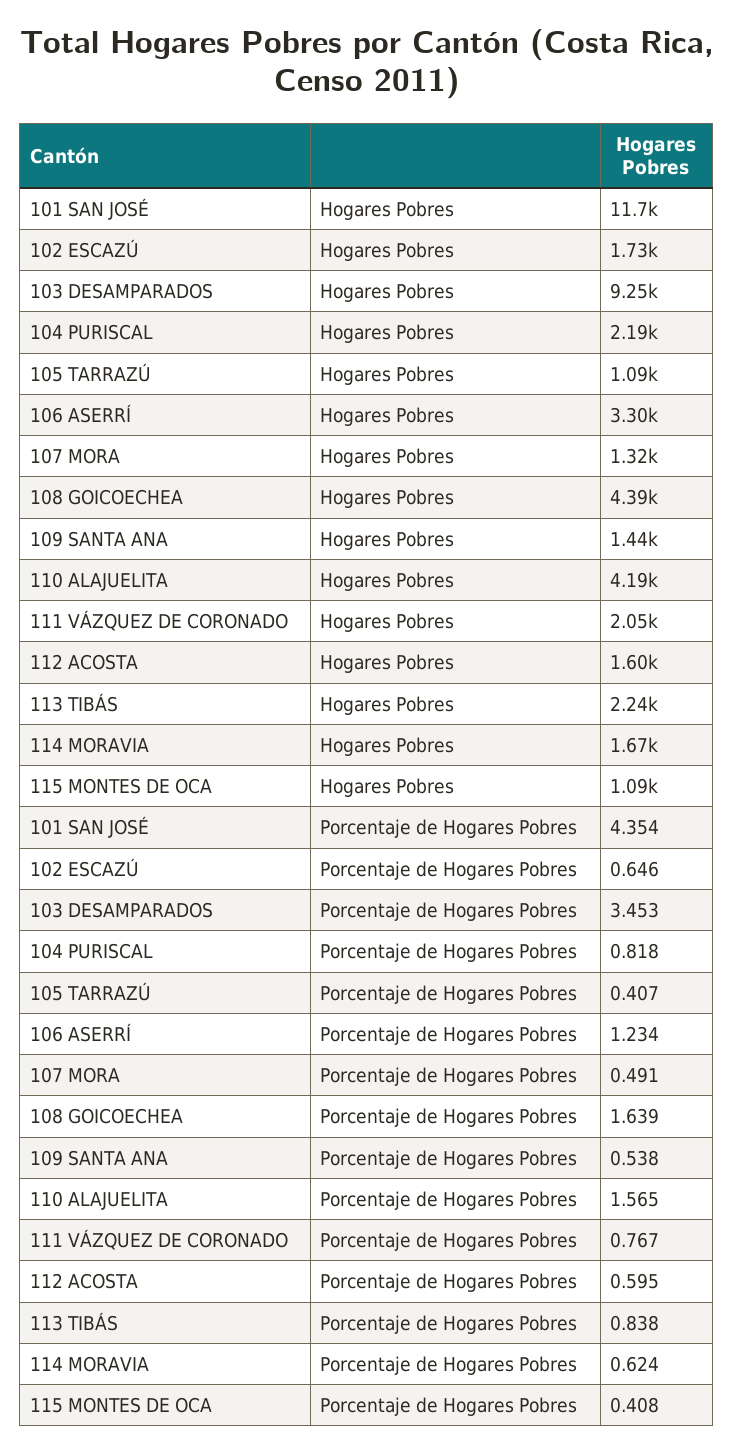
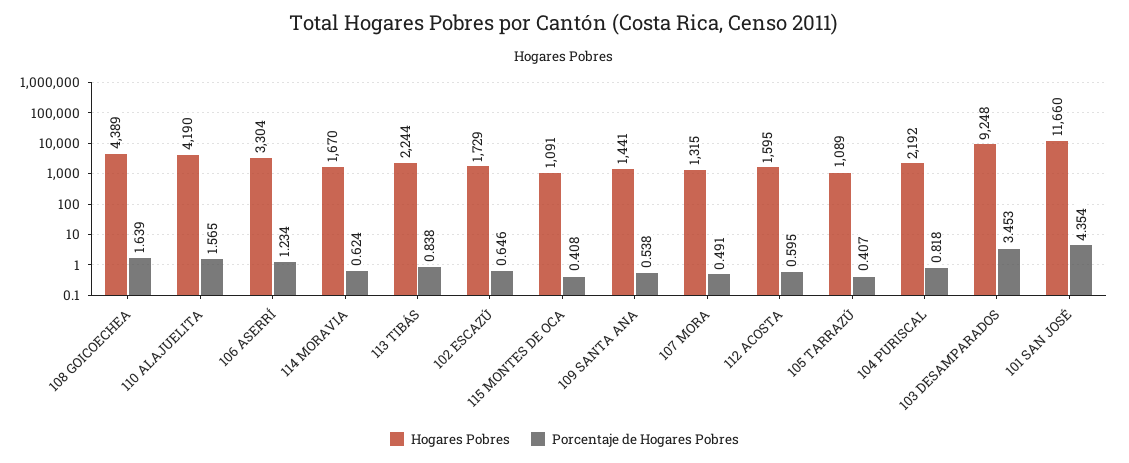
Hogares Pobres, 111 VÁZQUEZ DE CORONADO: 2050 -> none
Porcentaje de Hogares Pobres, 111 VÁZQUEZ DE CORONADO: 0.767 -> none

